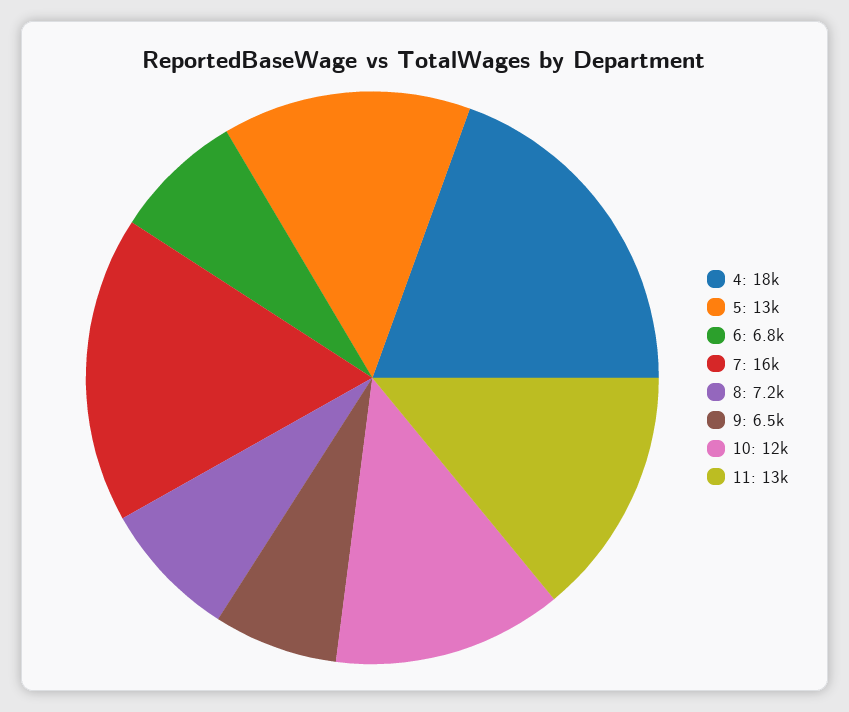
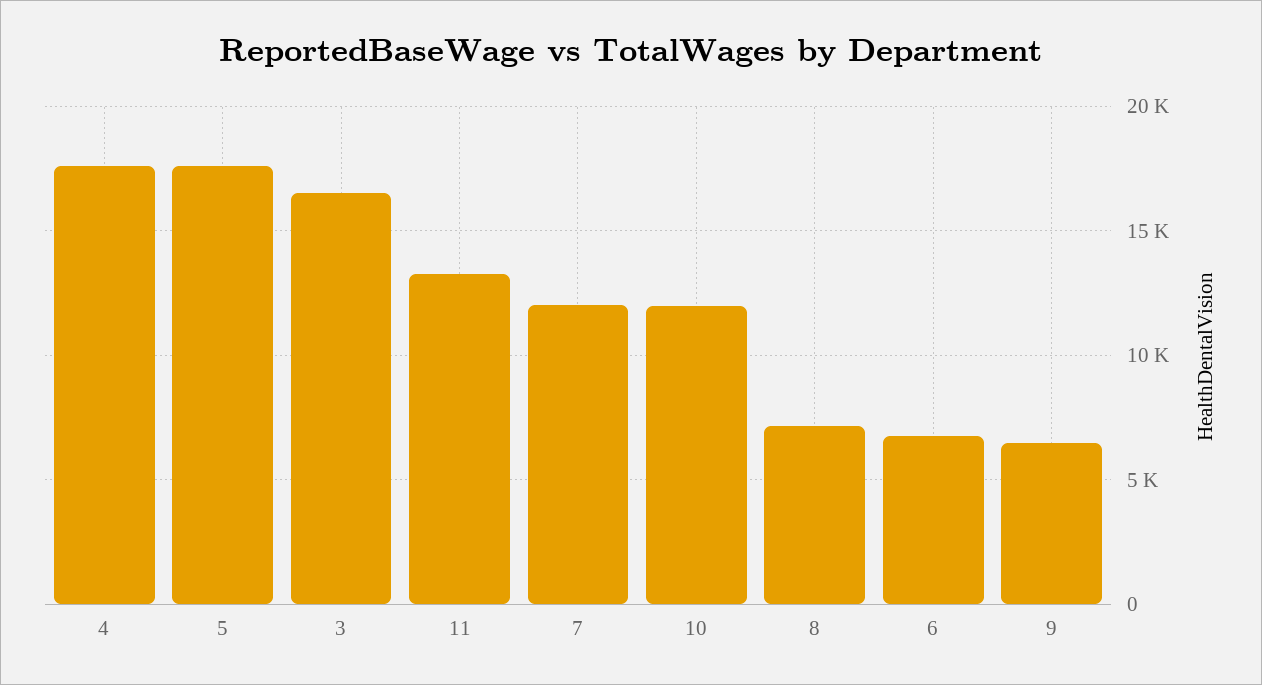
5: 13000 -> 17500
7: 16000 -> 12000
3: none -> 16500

